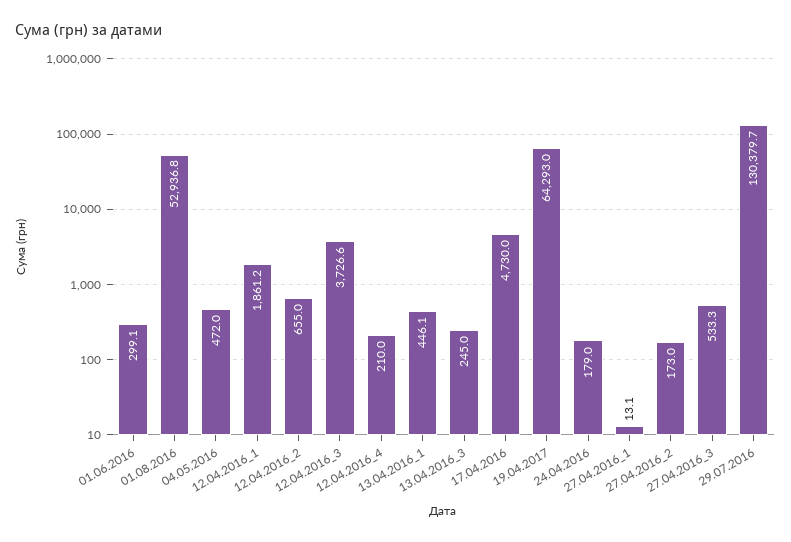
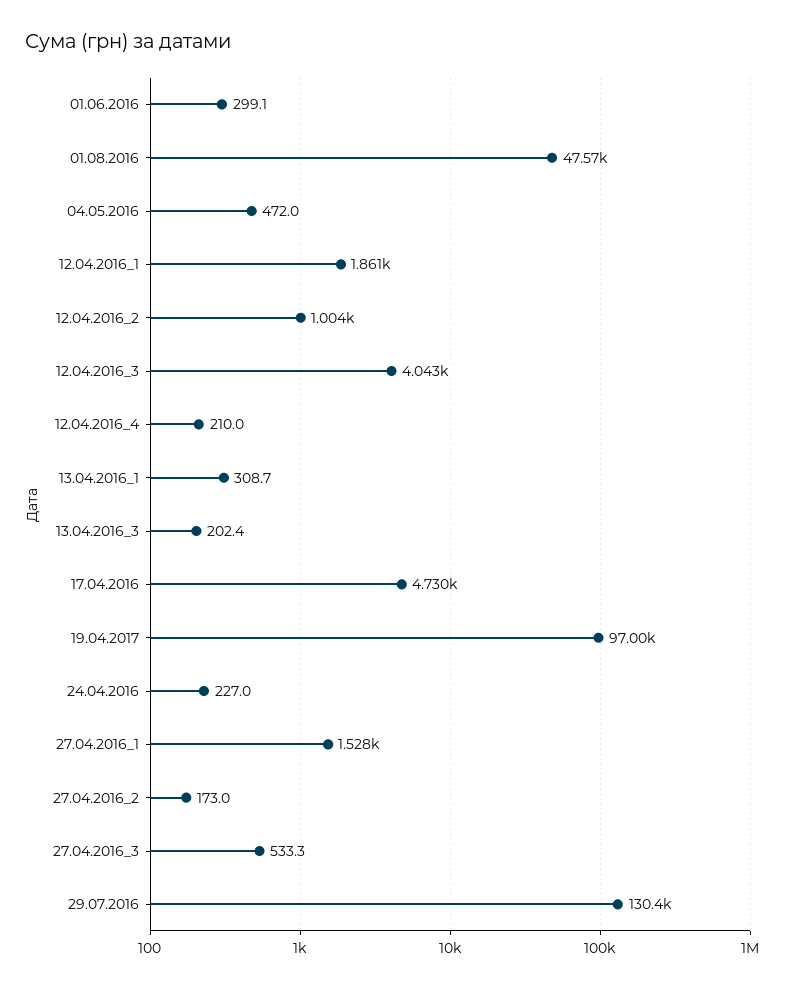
01.08.2016: 52936.8 -> 47570
12.04.2016_2: 655 -> 1004
12.04.2016_3: 3726.6 -> 4043
13.04.2016_1: 446.1 -> 308.7
13.04.2016_3: 245 -> 202.4
19.04.2017: 64293 -> 97000
24.04.2016: 179 -> 227
27.04.2016_1: 13.1 -> 1528

